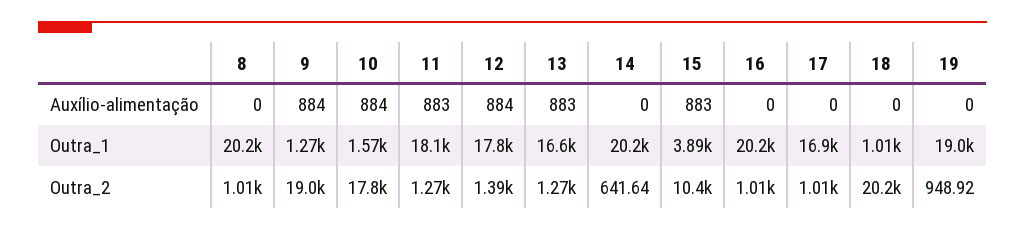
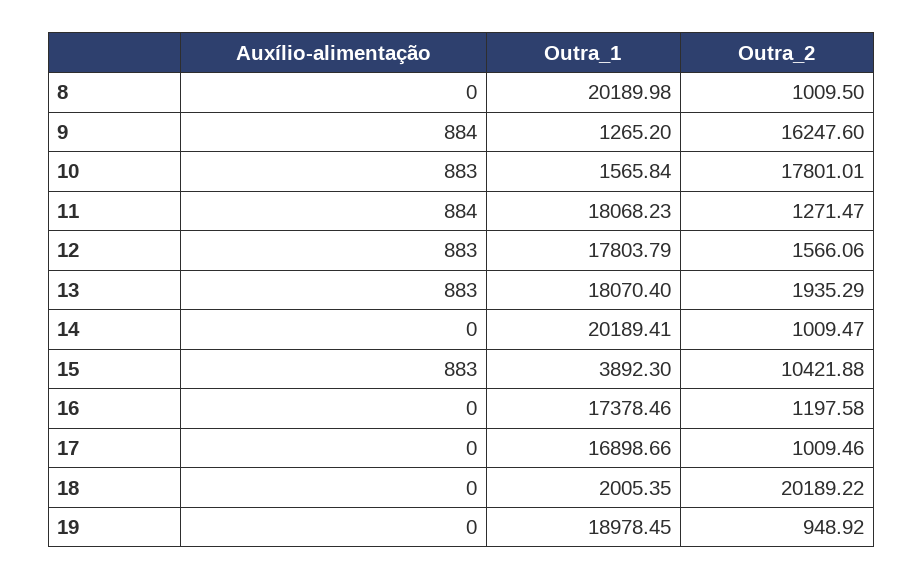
10, Auxílio-alimentação: 884 -> 883
11, Auxílio-alimentação: 883 -> 884
12, Auxílio-alimentação: 884 -> 883
13, Outra_1: 16600 -> 18070.4
16, Outra_1: 20200 -> 17378.46
18, Outra_1: 1010 -> 2005.35
9, Outra_2: 19000 -> 16247.6
12, Outra_2: 1390 -> 1566.06
13, Outra_2: 1270 -> 1935.29
14, Outra_2: 641.64 -> 1009.47
16, Outra_2: 1010 -> 1197.58

